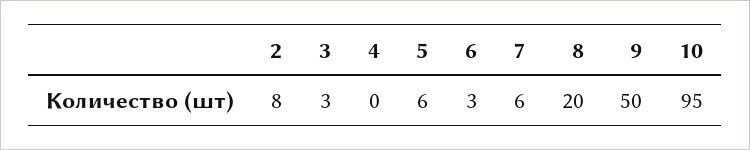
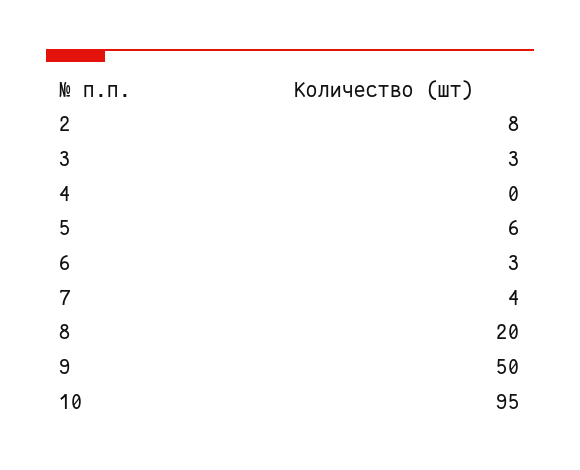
7: 6 -> 4

